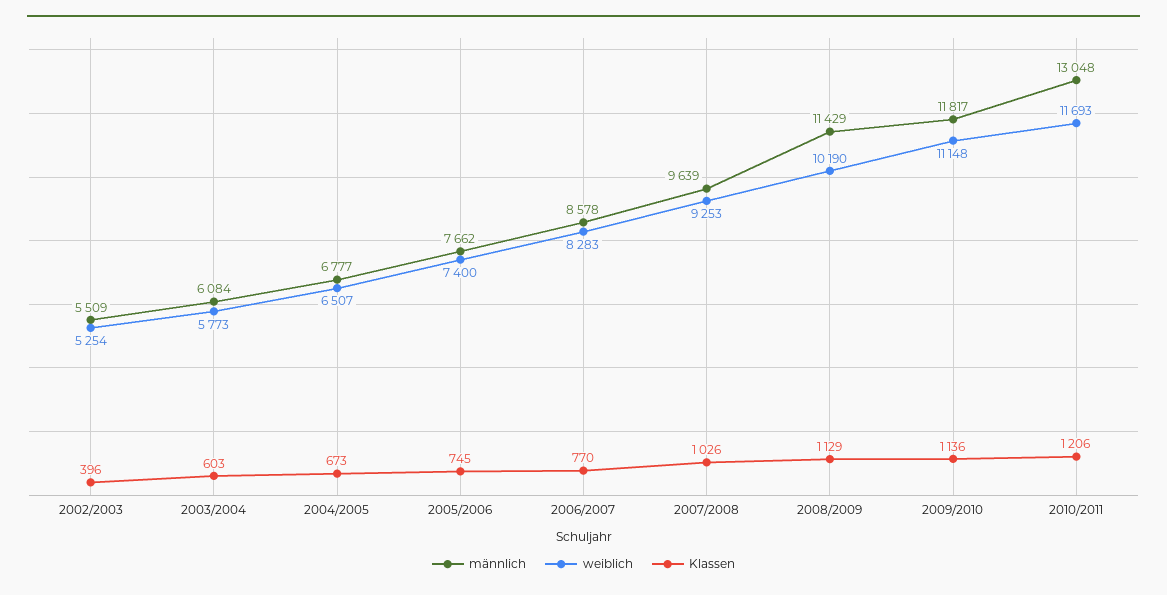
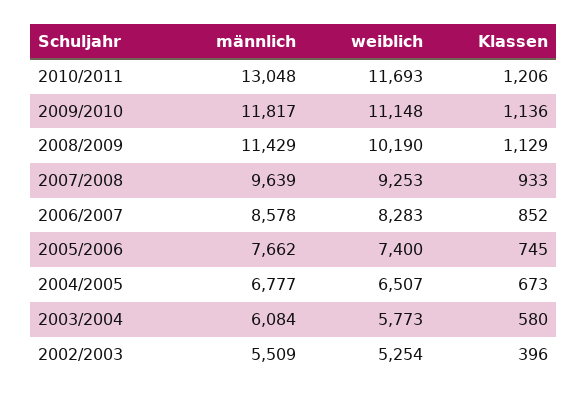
Klassen, 2003/2004: 603 -> 580
Klassen, 2006/2007: 770 -> 852
Klassen, 2007/2008: 1026 -> 933

